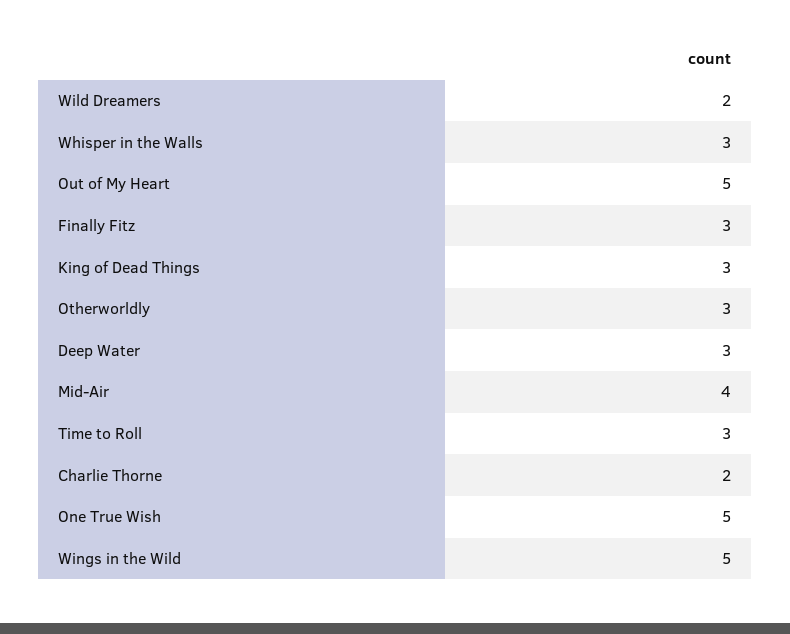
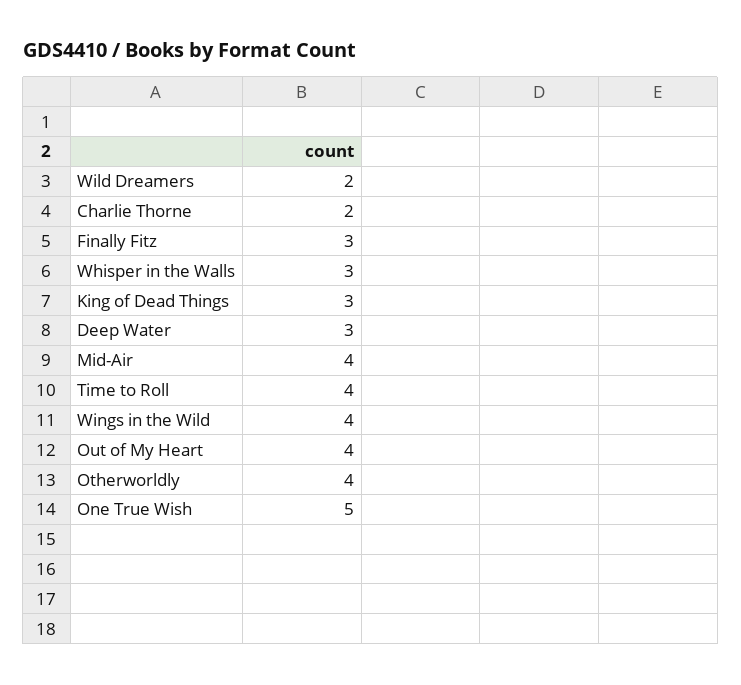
Out of My Heart: 5 -> 4
Otherworldly: 3 -> 4
Time to Roll: 3 -> 4
Wings in the Wild: 5 -> 4

